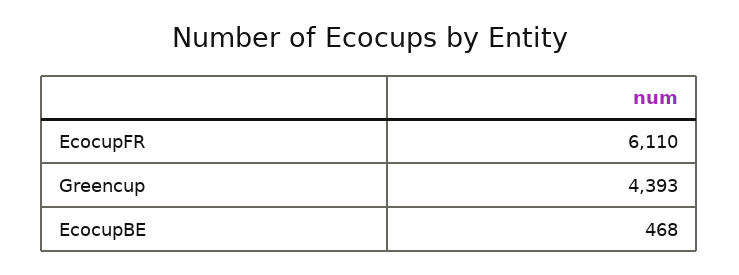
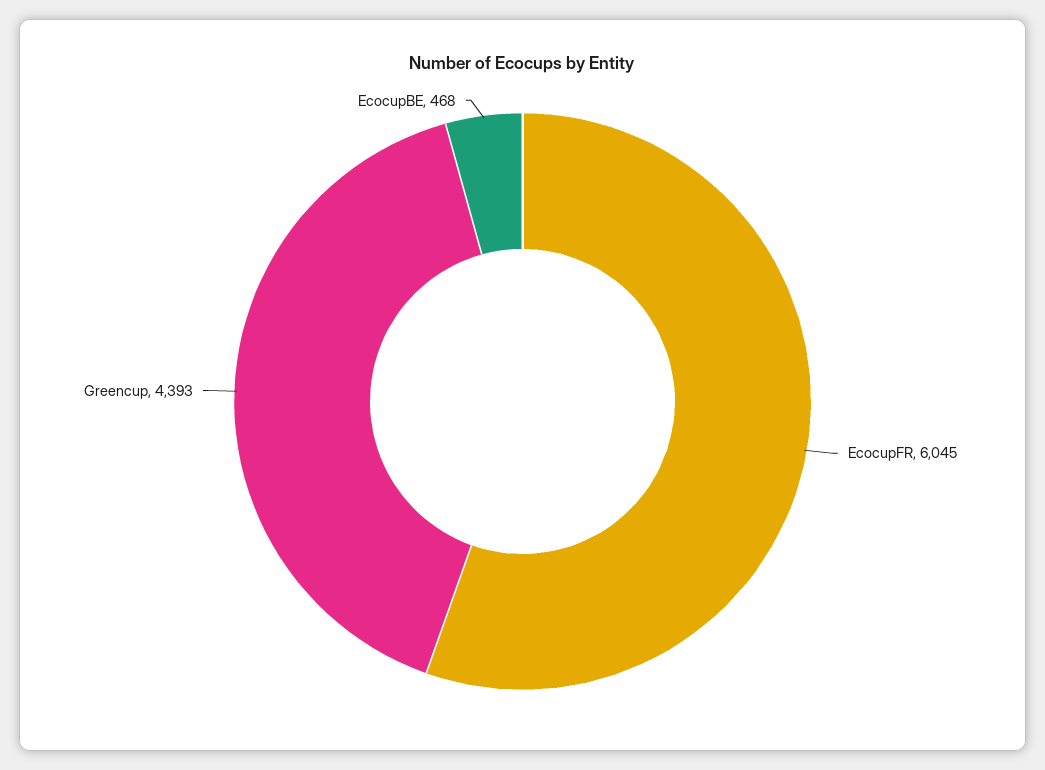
EcocupFR: 6110 -> 6045

